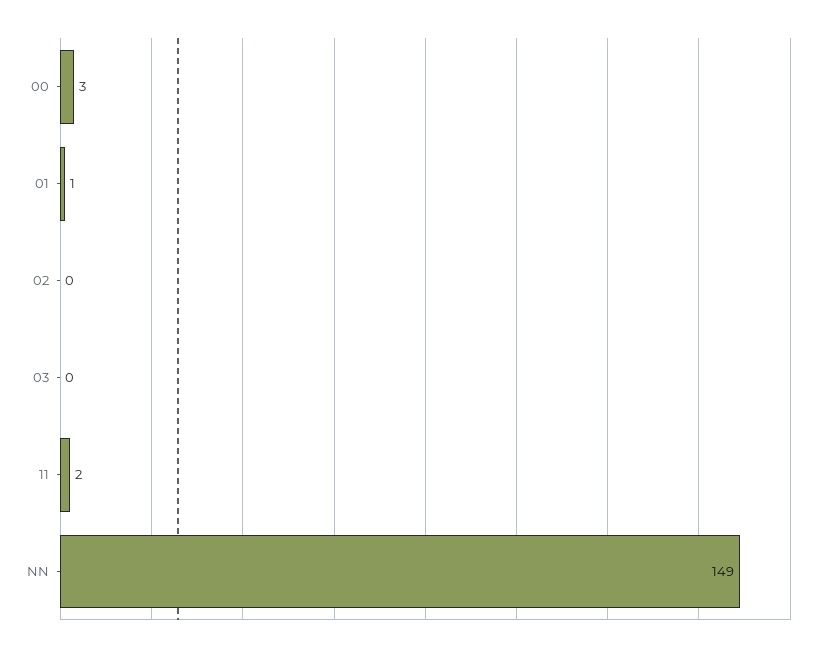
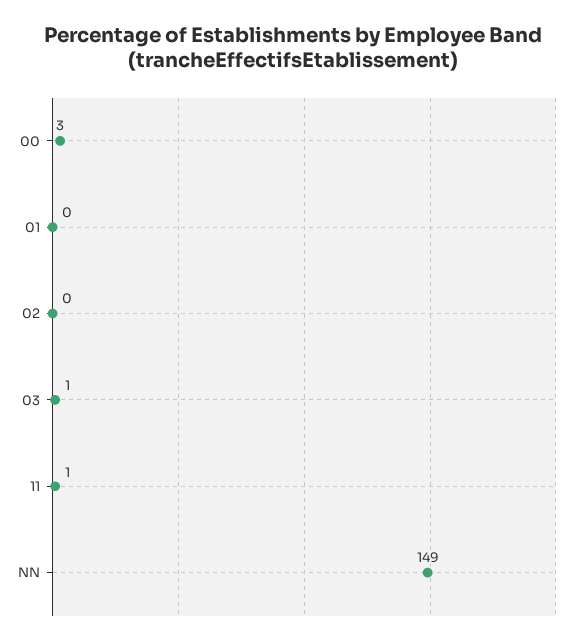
01: 1 -> 0
03: 0 -> 1
11: 2 -> 1

